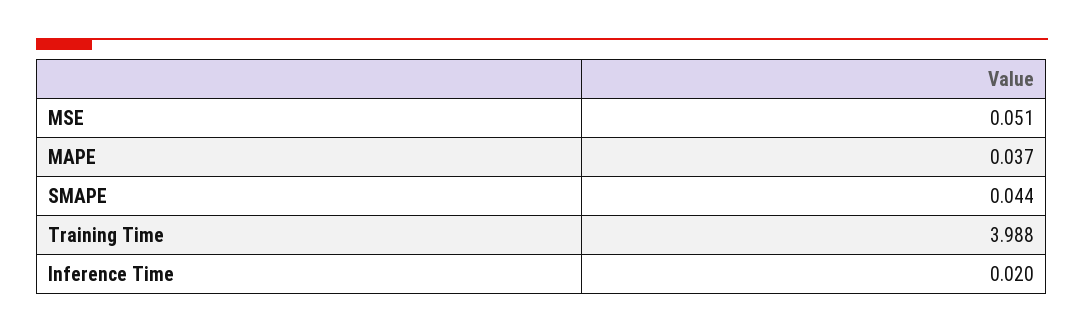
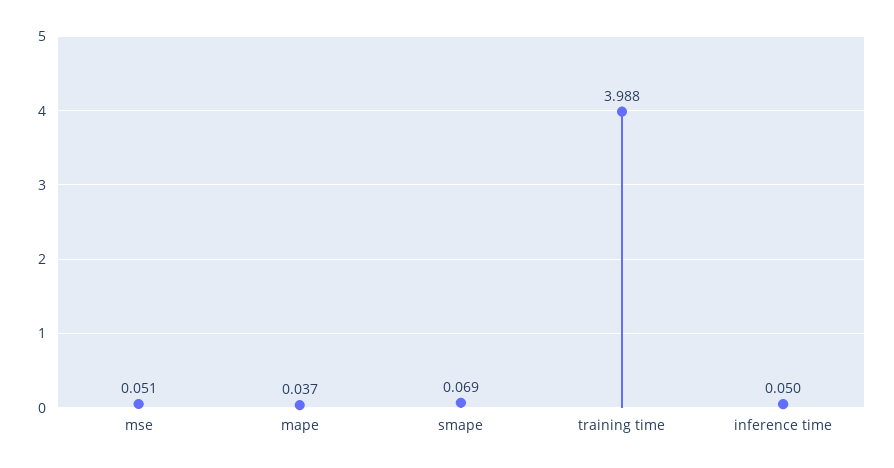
SMAPE: 0.044 -> 0.069
Inference Time: 0.02 -> 0.05

